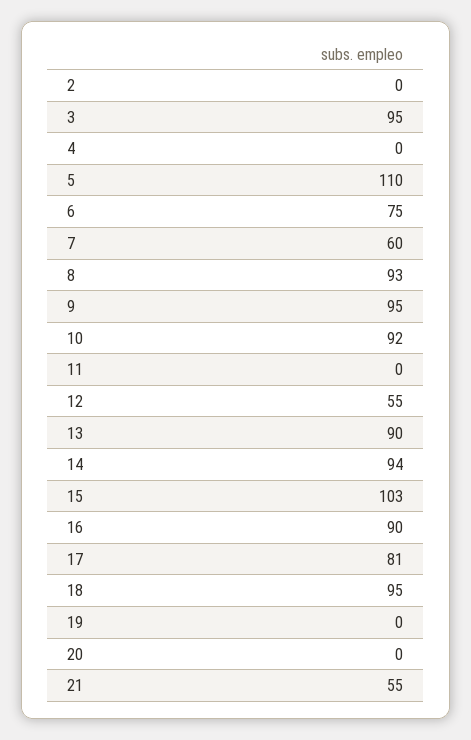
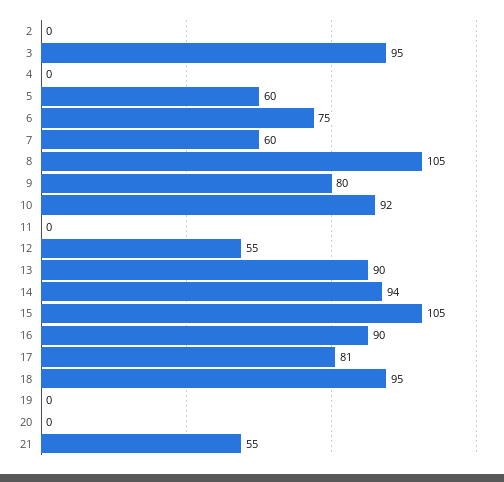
5: 110 -> 60
8: 93 -> 105
9: 95 -> 80
15: 103 -> 105

